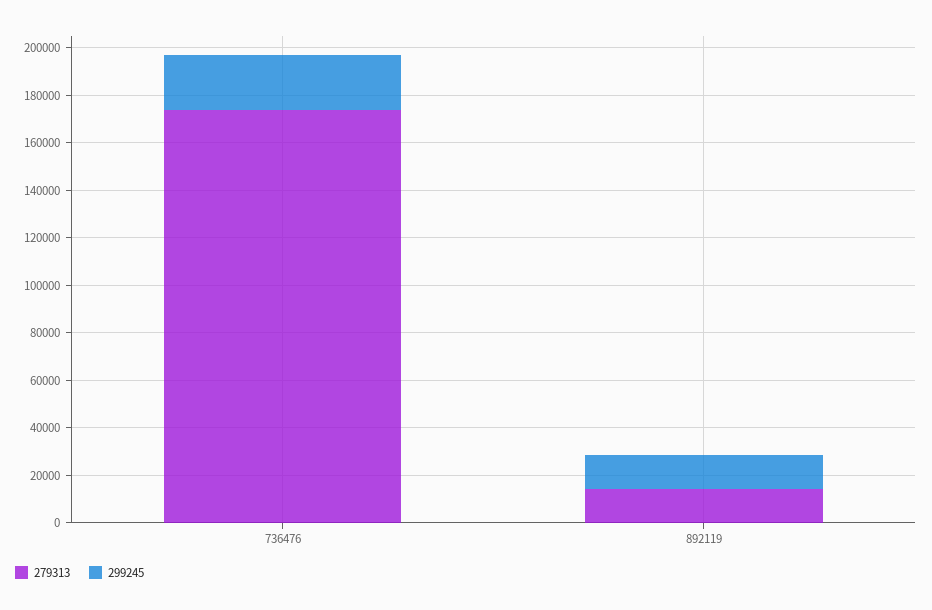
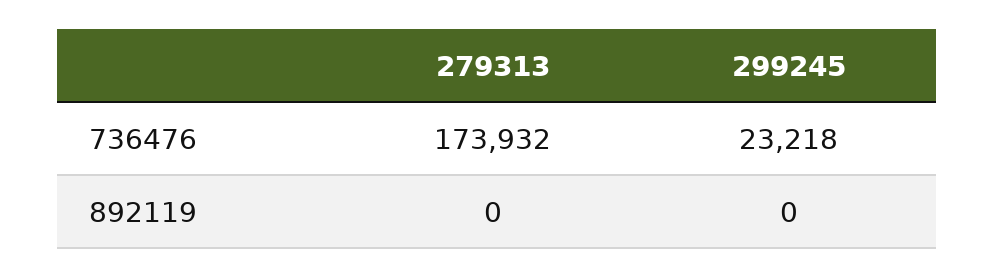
279313, 892119: 15000 -> 0
299245, 892119: 15000 -> 0

